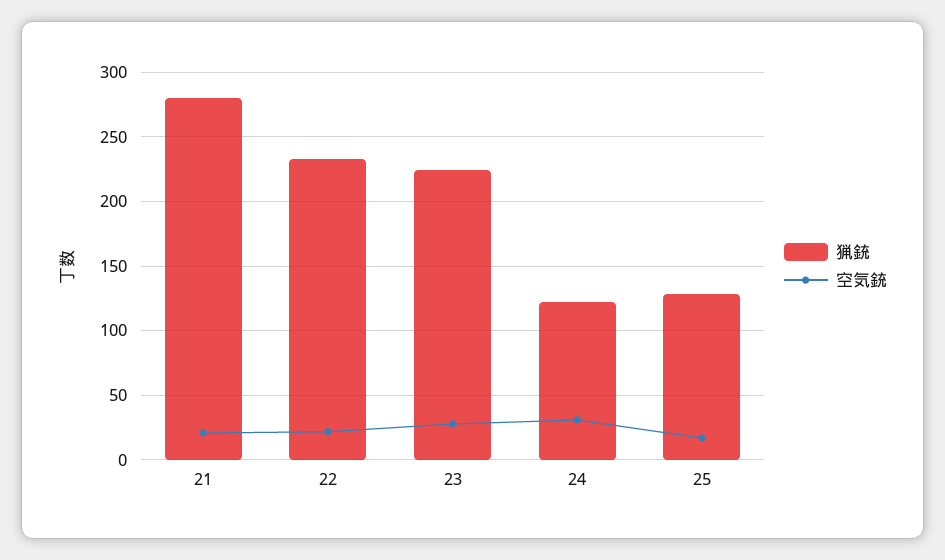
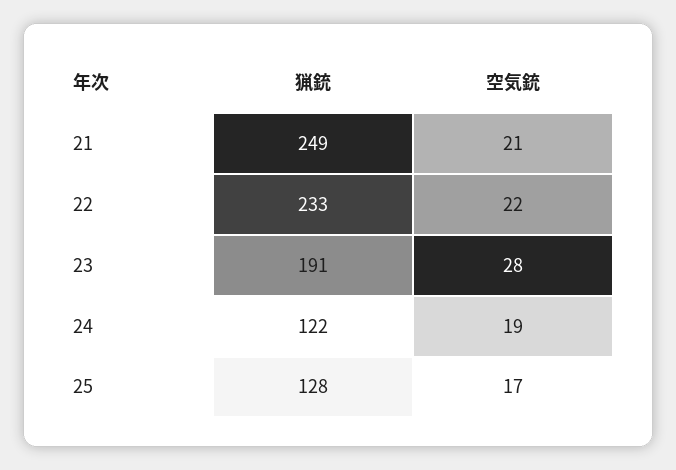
猟銃, 21: 280 -> 249
猟銃, 23: 225 -> 191
空気銃, 24: 30 -> 19

